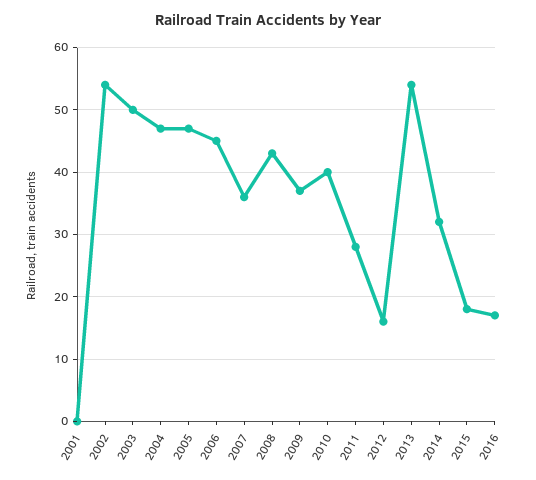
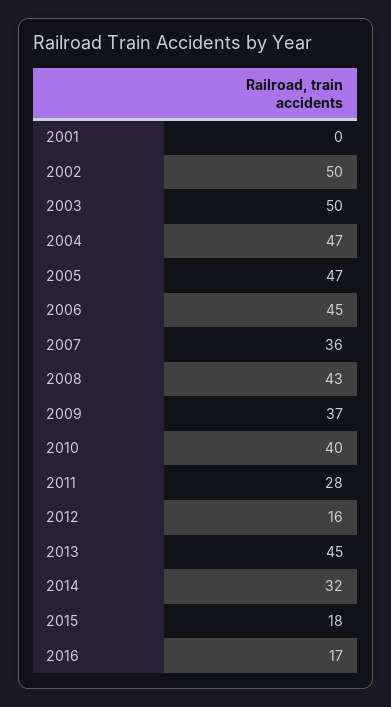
2002: 54 -> 50
2013: 54 -> 45

